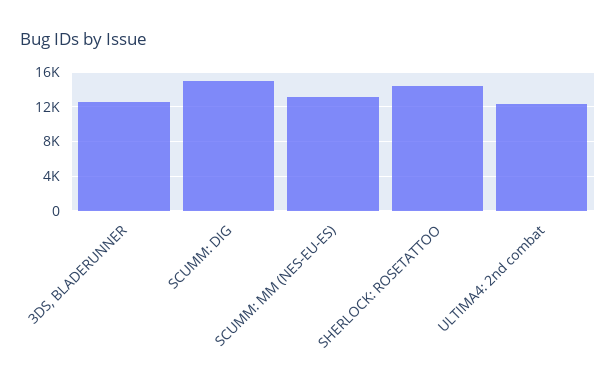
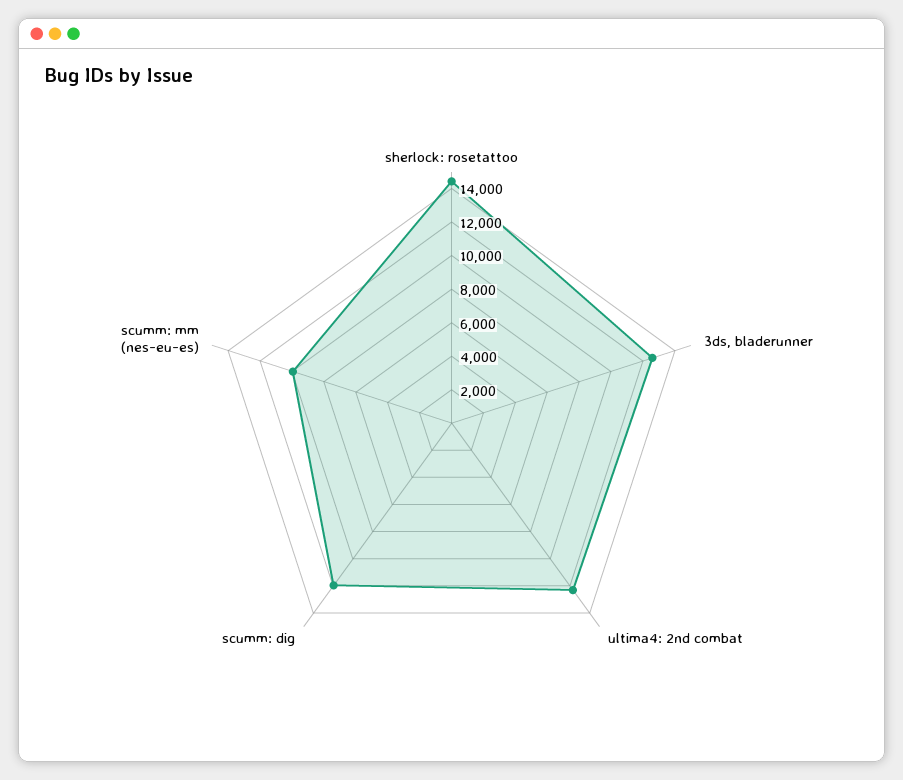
SCUMM: DIG: 15000 -> 12000
SCUMM: MM (NES-EU-ES): 13000 -> 10000

